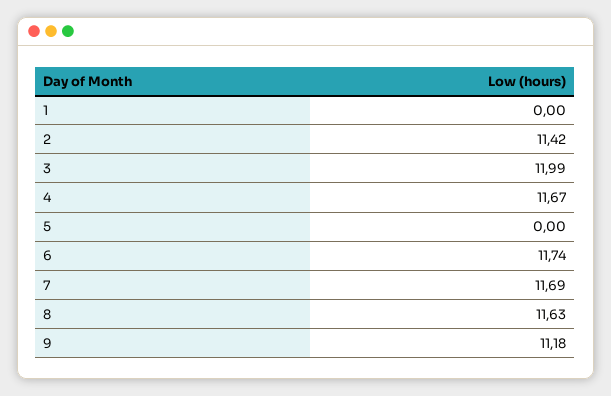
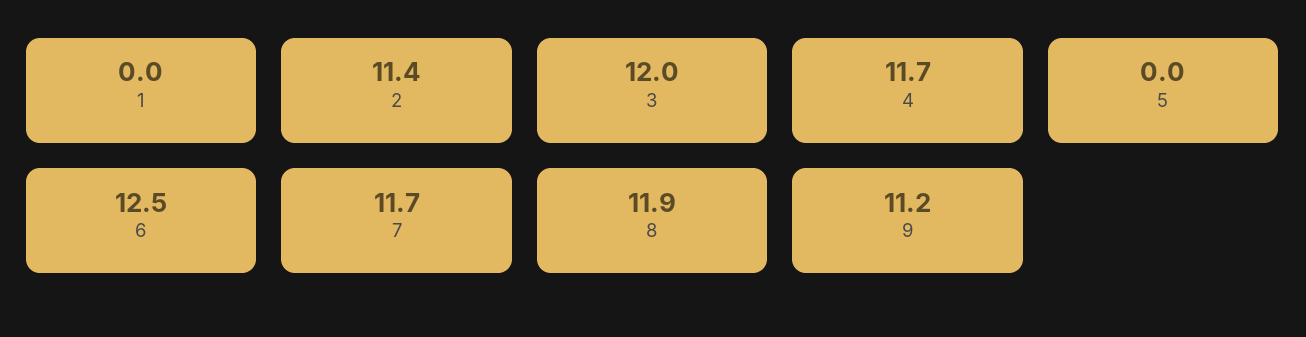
6: 11.74 -> 12.5
8: 11.63 -> 11.9

